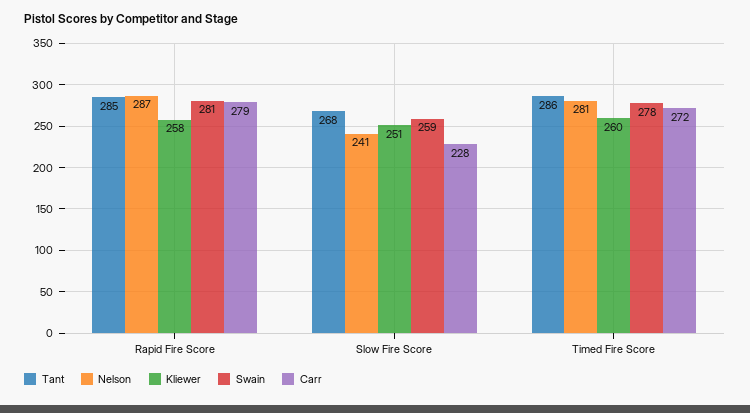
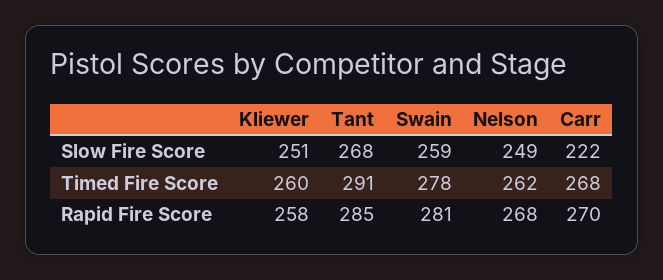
Nelson, Rapid Fire Score: 287 -> 268
Carr, Rapid Fire Score: 279 -> 270
Nelson, Slow Fire Score: 241 -> 249
Carr, Slow Fire Score: 228 -> 222
Tant, Timed Fire Score: 286 -> 291
Nelson, Timed Fire Score: 281 -> 262
Carr, Timed Fire Score: 272 -> 268

